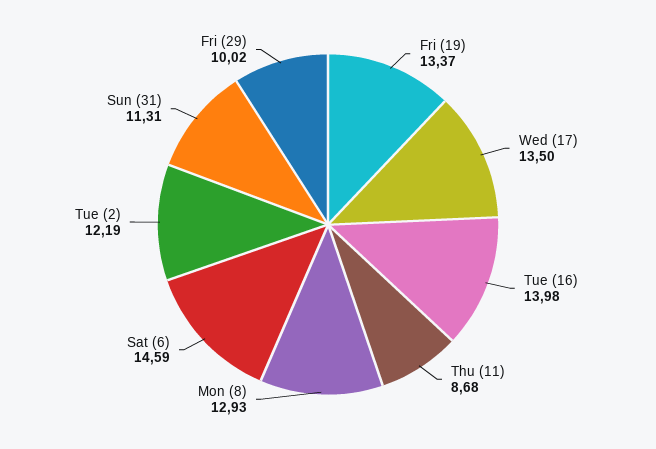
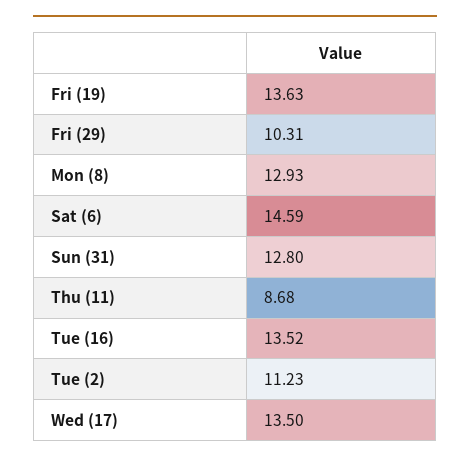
Fri (19): 13.37 -> 13.63
Tue (16): 13.98 -> 13.52
Tue (2): 12.19 -> 11.23
Sun (31): 11.31 -> 12.8
Fri (29): 10.02 -> 10.31

